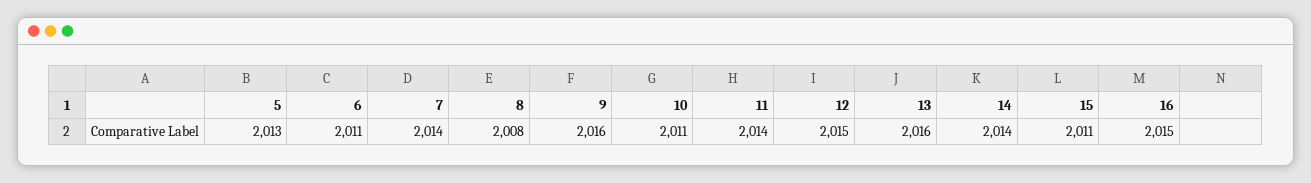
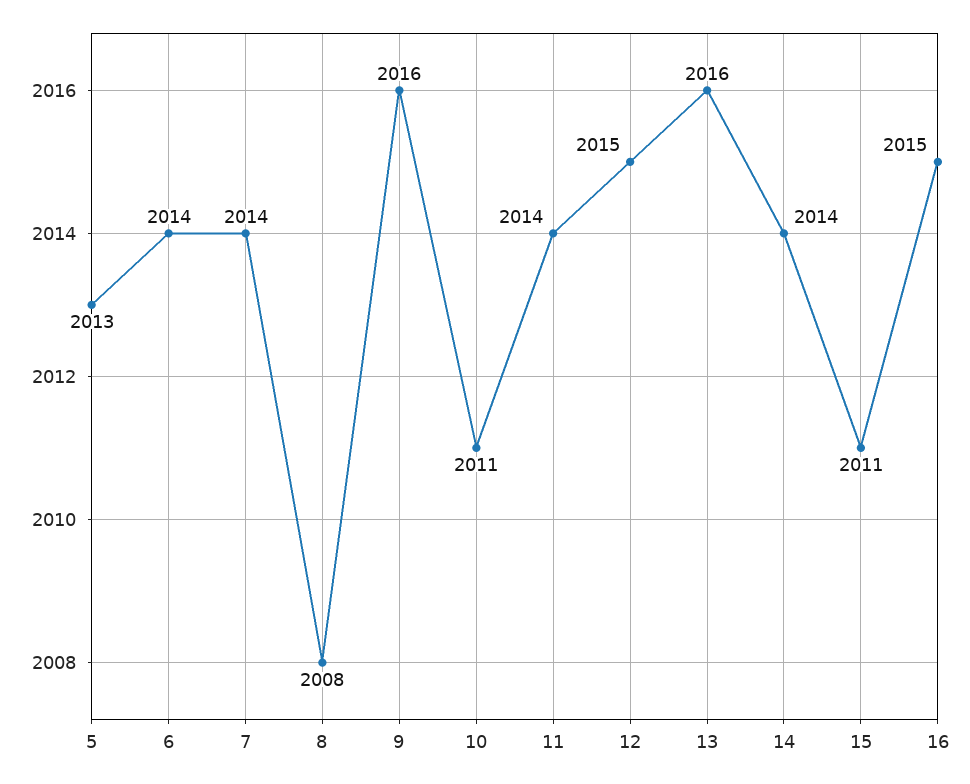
6: 2011 -> 2014

